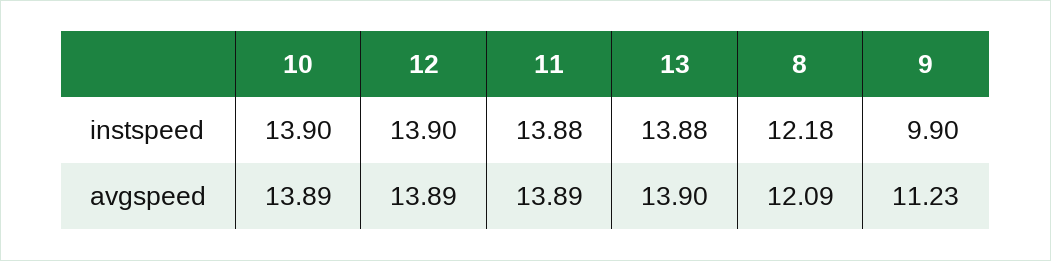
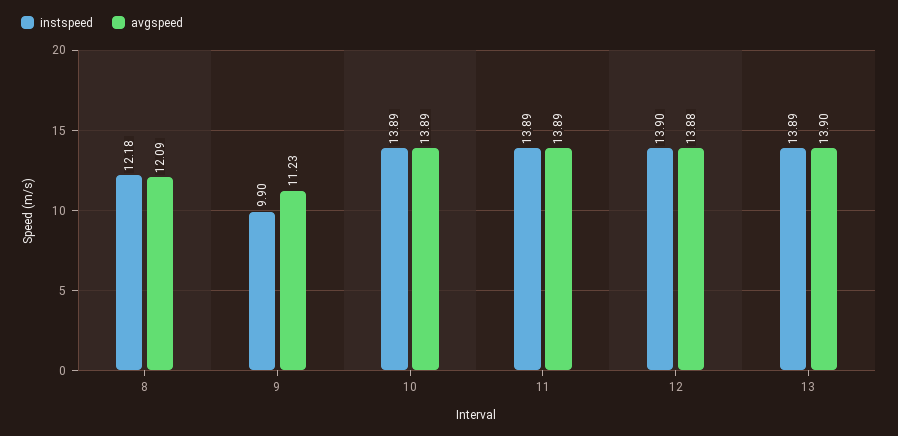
instspeed, 10: 13.9 -> 13.89
instspeed, 11: 13.88 -> 13.89
instspeed, 13: 13.88 -> 13.89
avgspeed, 12: 13.89 -> 13.88

